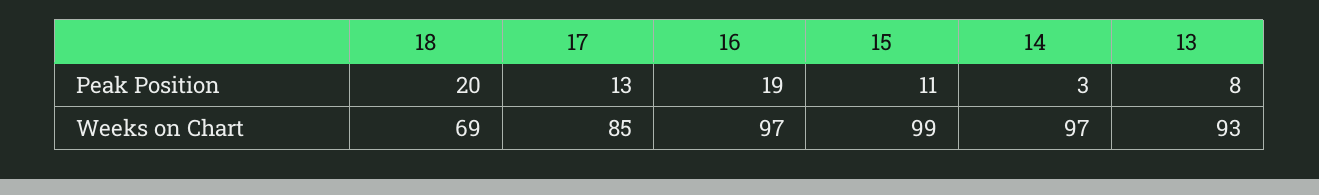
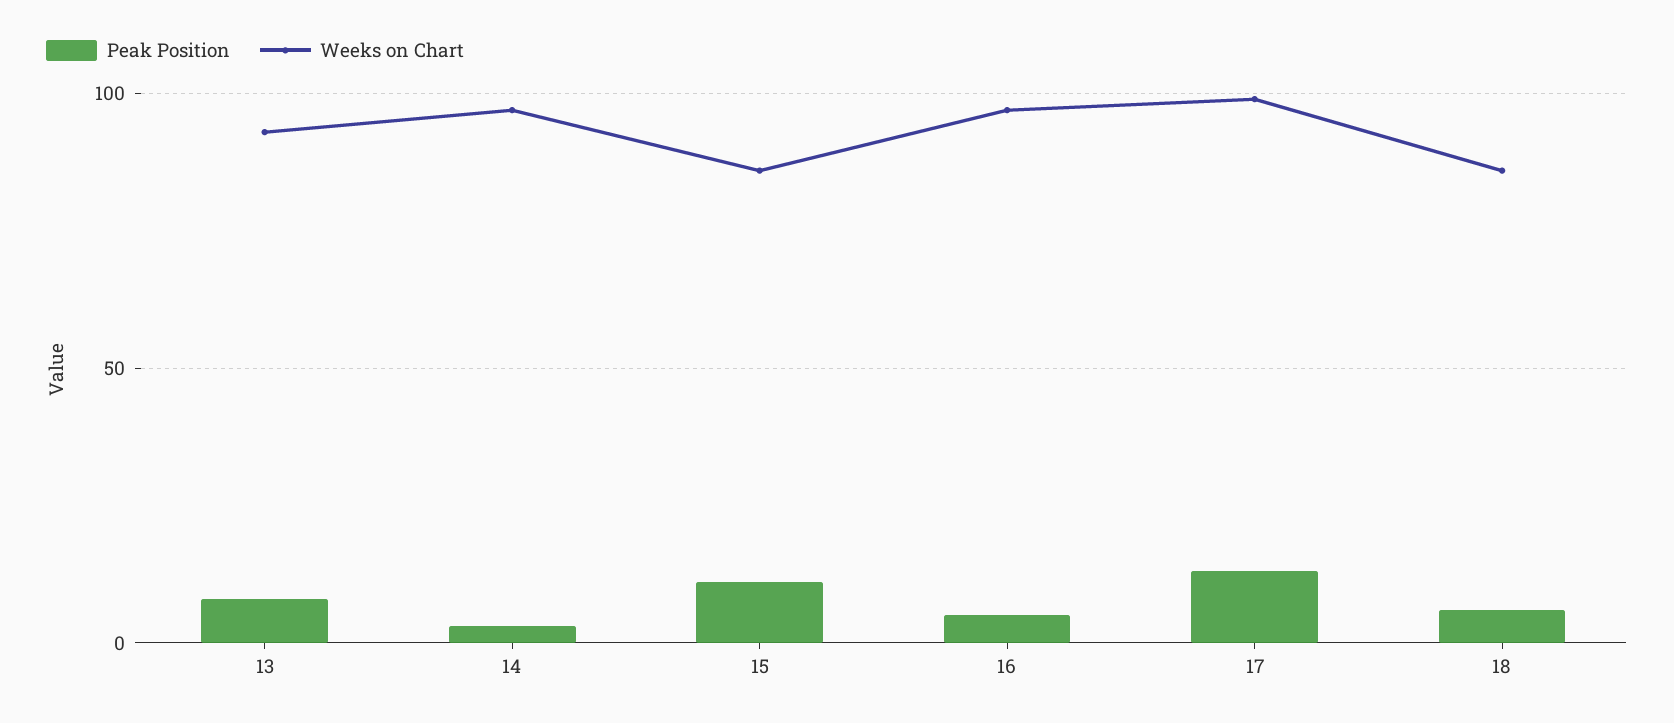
Peak Position, 18: 20 -> 5
Peak Position, 16: 19 -> 5
Weeks on Chart, 18: 69 -> 85
Weeks on Chart, 17: 85 -> 100
Weeks on Chart, 15: 99 -> 85

